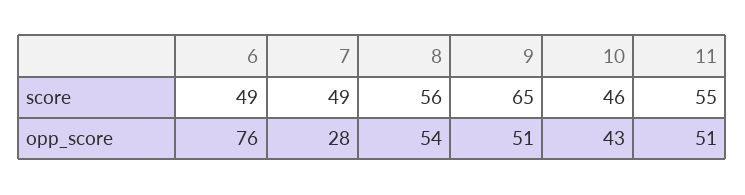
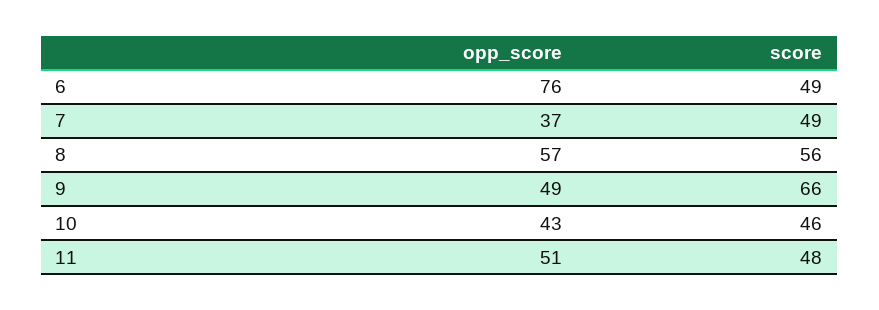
9, score: 65 -> 66
11, score: 55 -> 48
7, opp_score: 28 -> 37
8, opp_score: 54 -> 57
9, opp_score: 51 -> 49

